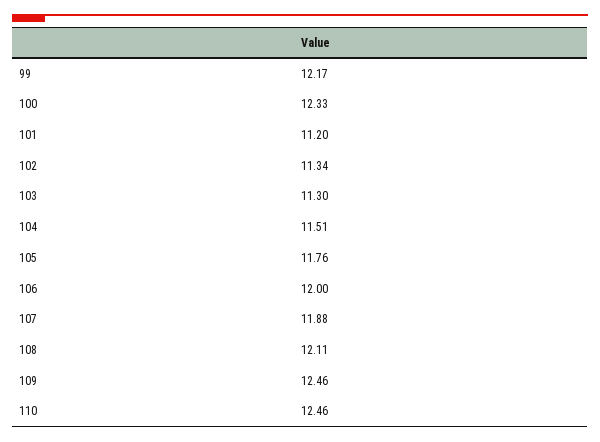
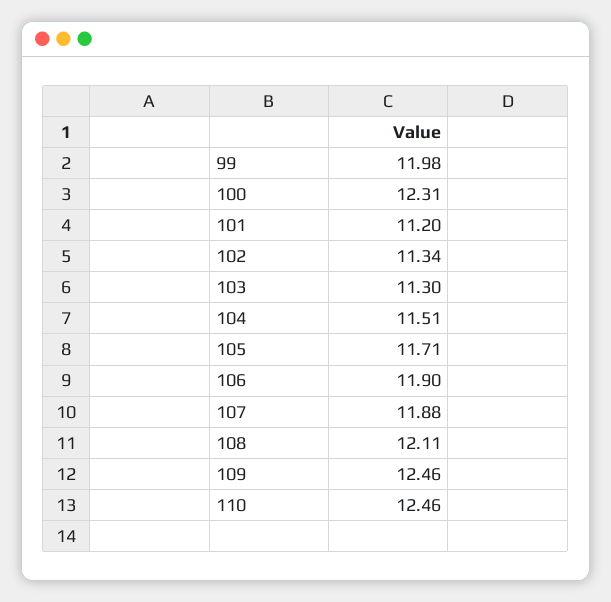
99: 12.17 -> 11.98
100: 12.33 -> 12.31
105: 11.76 -> 11.71
106: 12 -> 11.9

